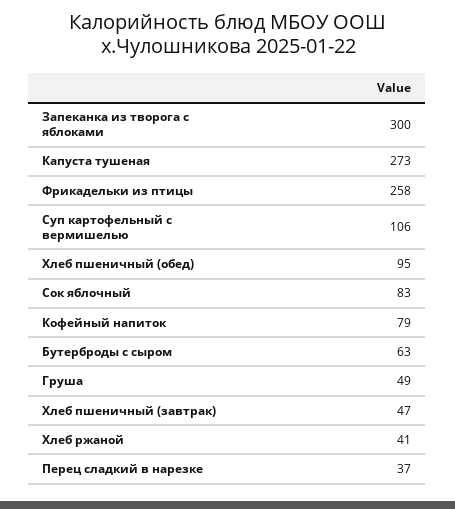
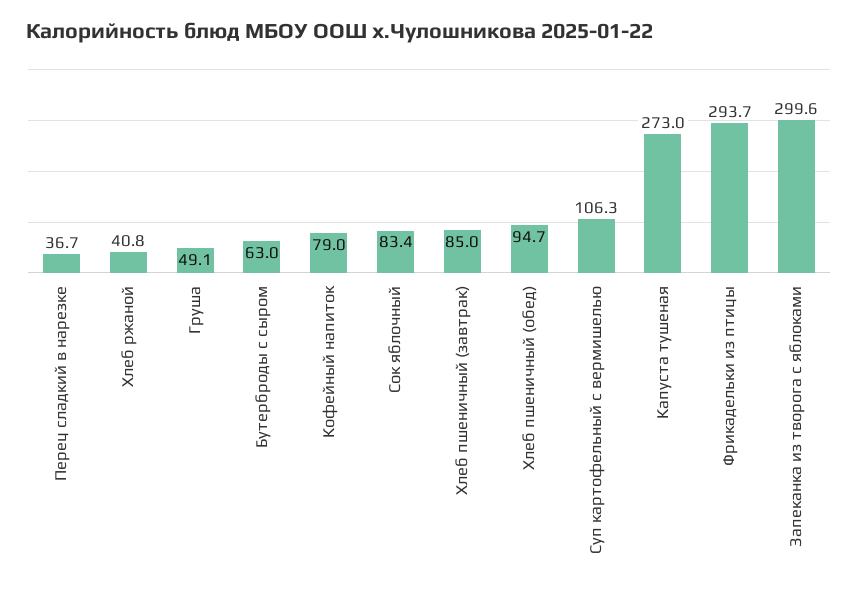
Фрикадельки из птицы: 258 -> 293.7
Хлеб пшеничный (завтрак): 47 -> 85

